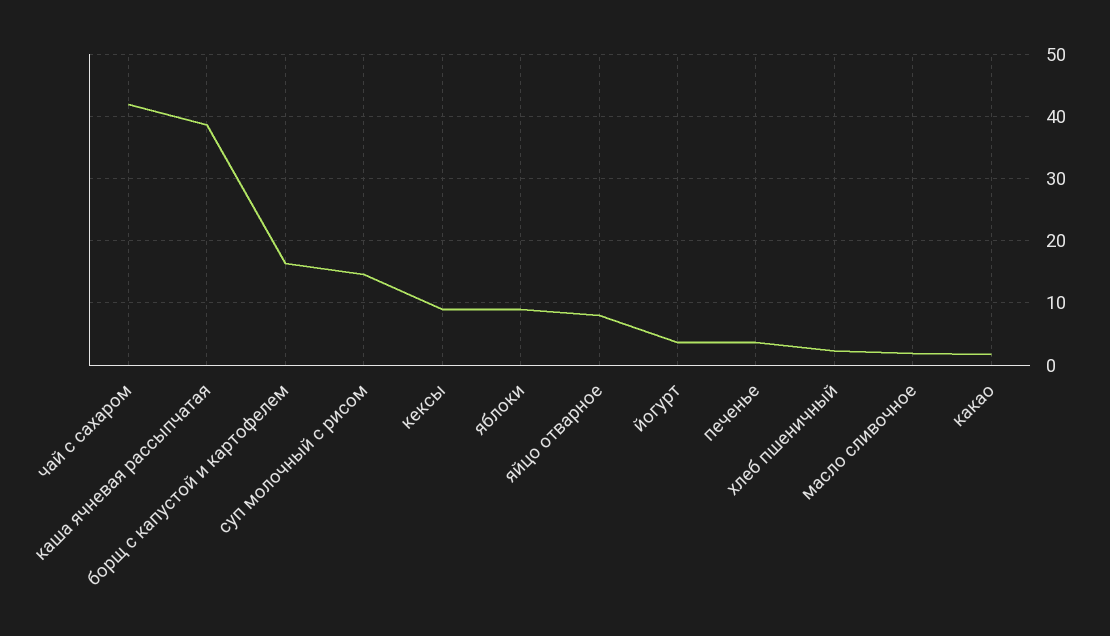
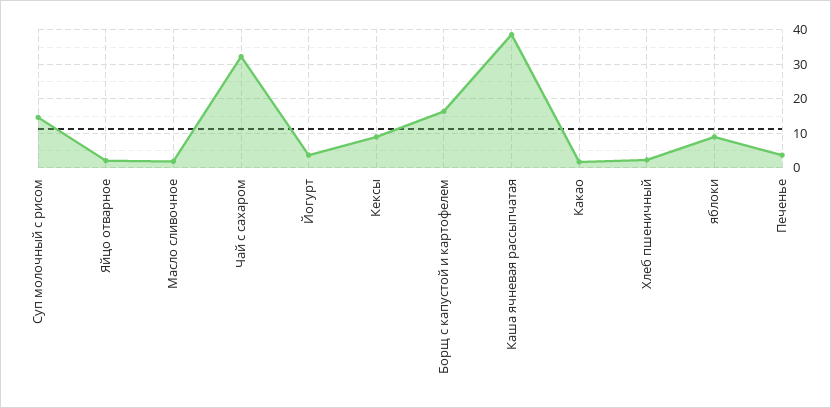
чай с сахаром: 42 -> 32
яйцо отварное: 8 -> 2

